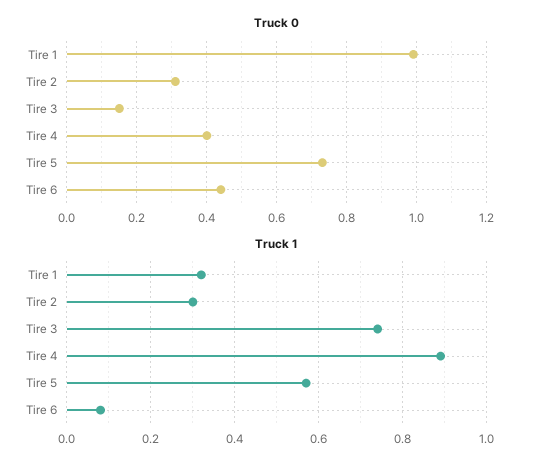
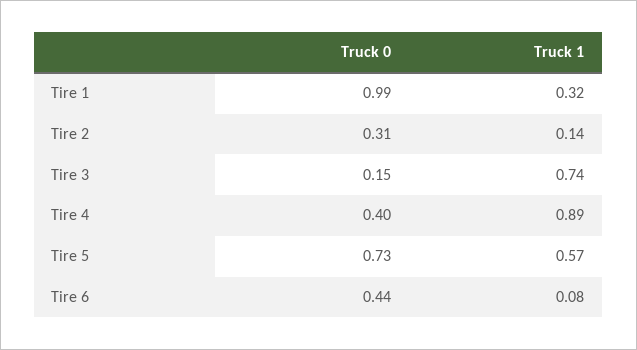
Truck 1, Tire 2: 0.3 -> 0.14

